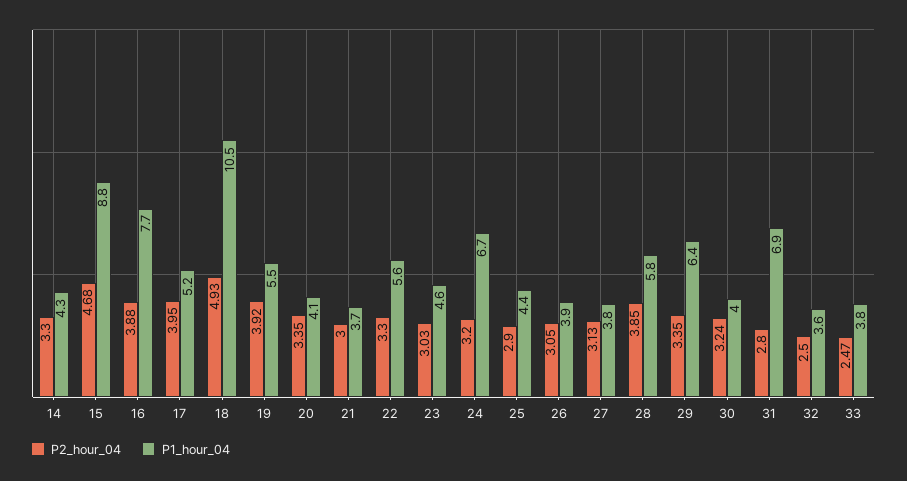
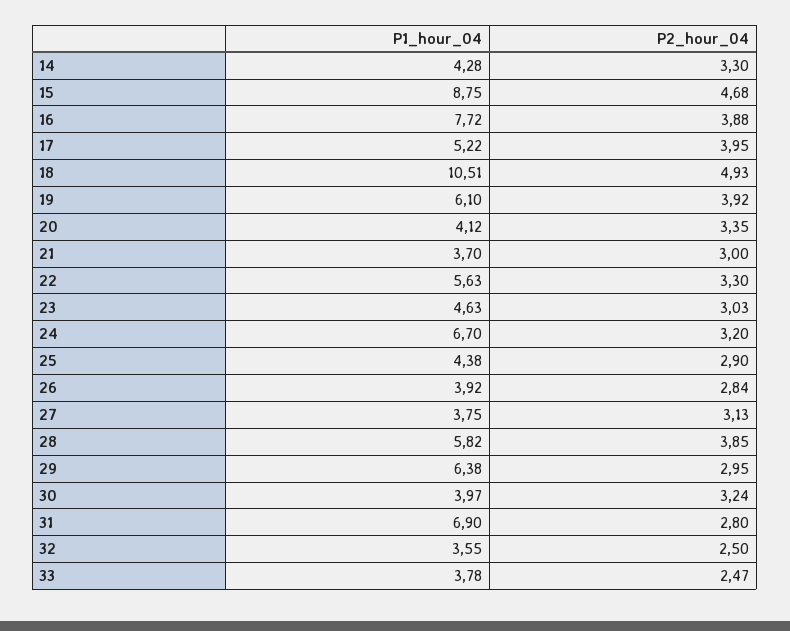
P1_hour_04, 19: 5.5 -> 6.1
P2_hour_04, 26: 3.05 -> 2.84
P2_hour_04, 29: 3.35 -> 2.95

